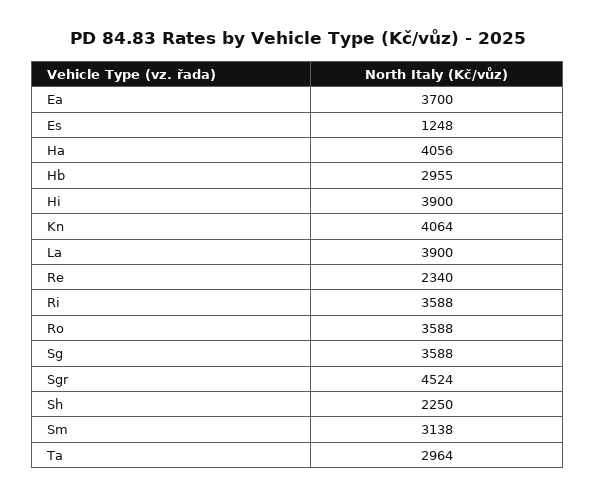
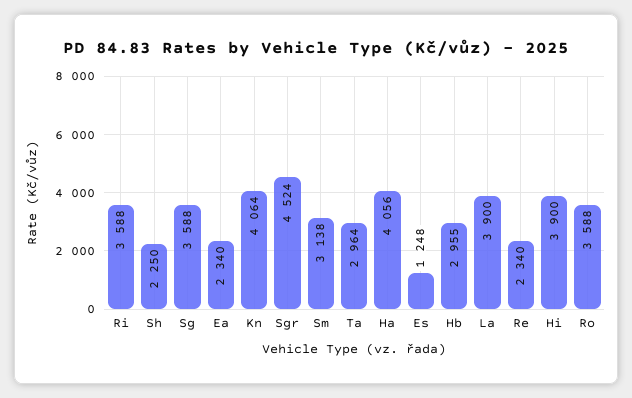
Ea: 3700 -> 2340

